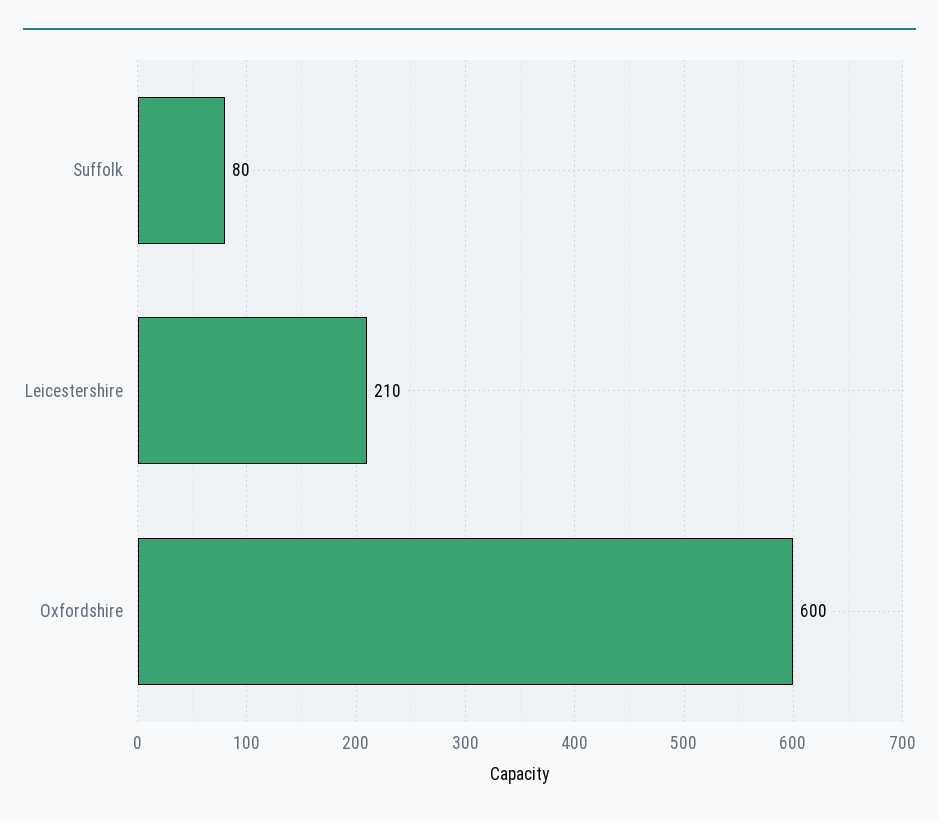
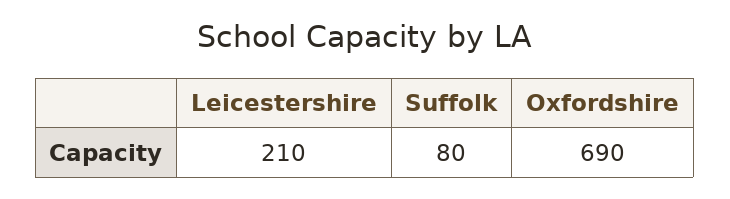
Oxfordshire: 600 -> 690

